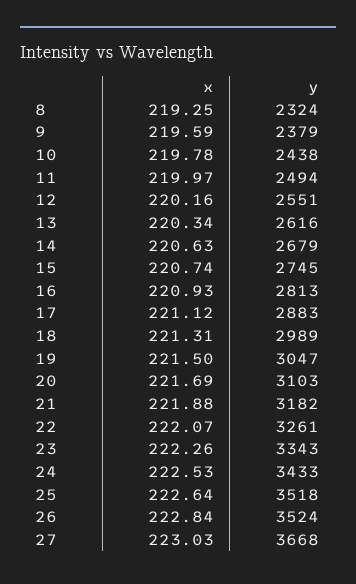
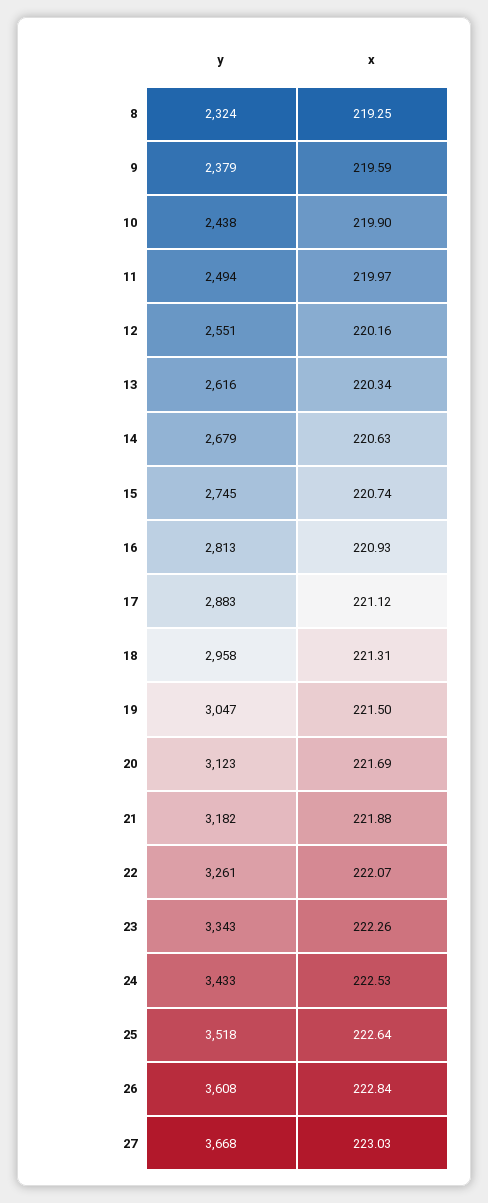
x, 10: 219.78 -> 219.9
y, 18: 2989 -> 2958
y, 20: 3103 -> 3123
y, 26: 3524 -> 3608

